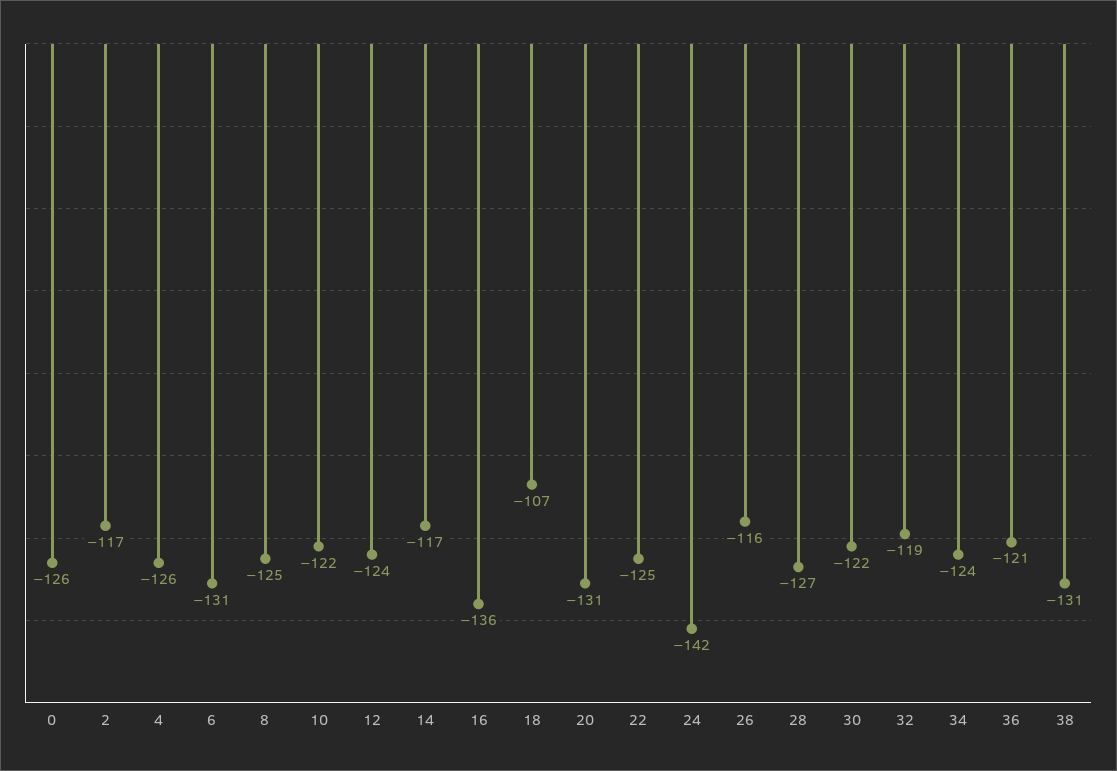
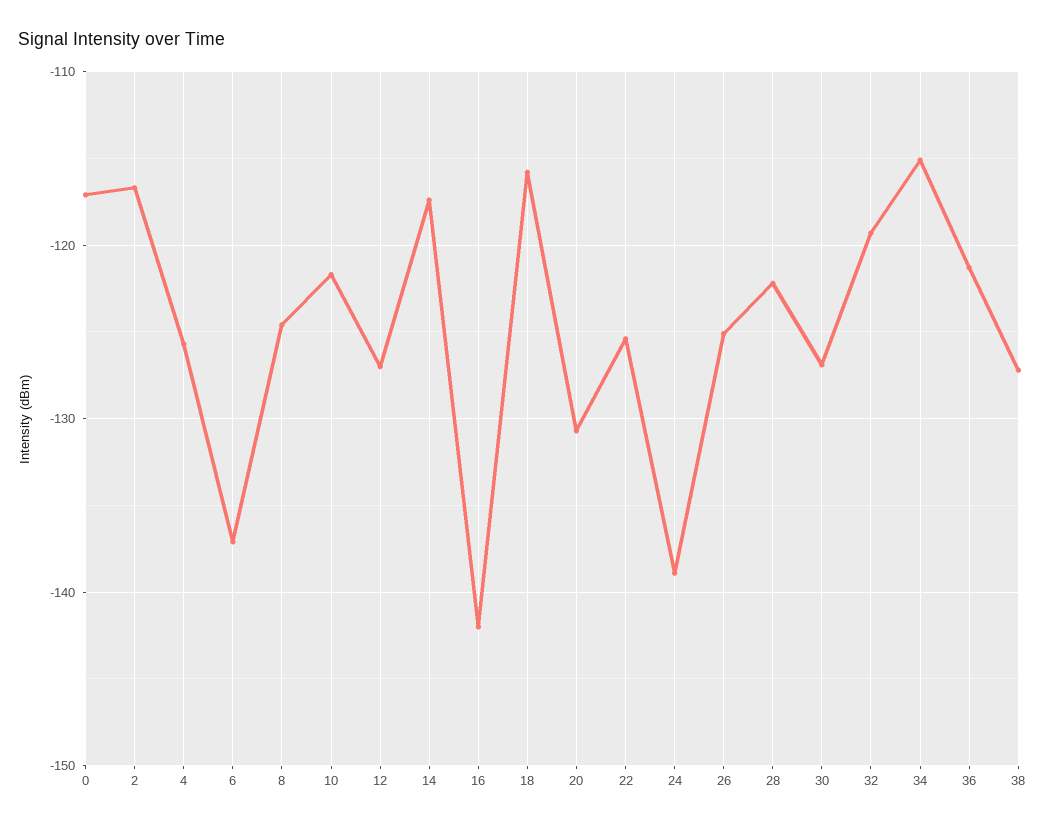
0: -126 -> -117
6: -131 -> -137
12: -124 -> -127
16: -136 -> -142
18: -107 -> -116
24: -142 -> -139
26: -116 -> -125
28: -127 -> -122
30: -122 -> -127
34: -124 -> -115
38: -131 -> -127

